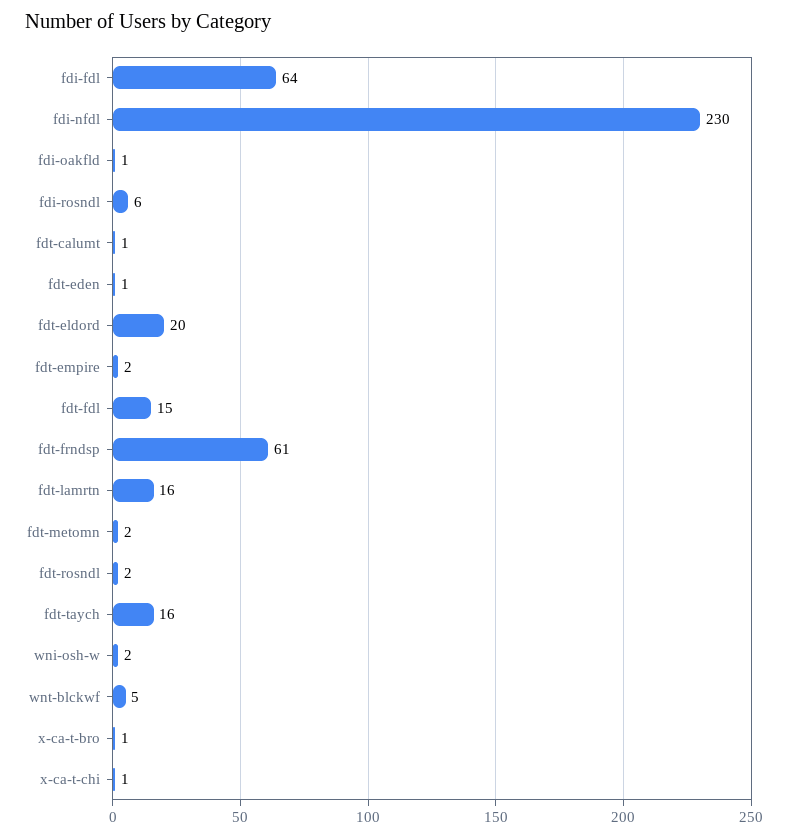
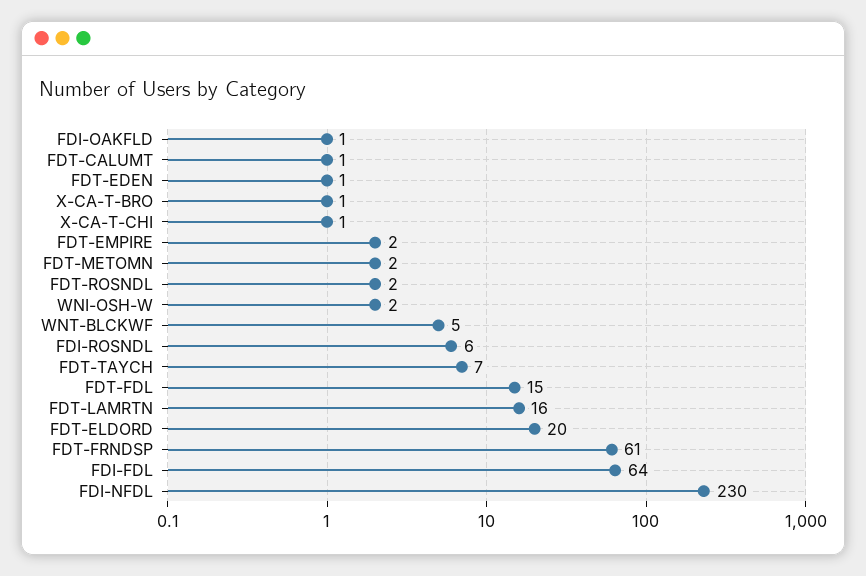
fdt-taych: 16 -> 7

